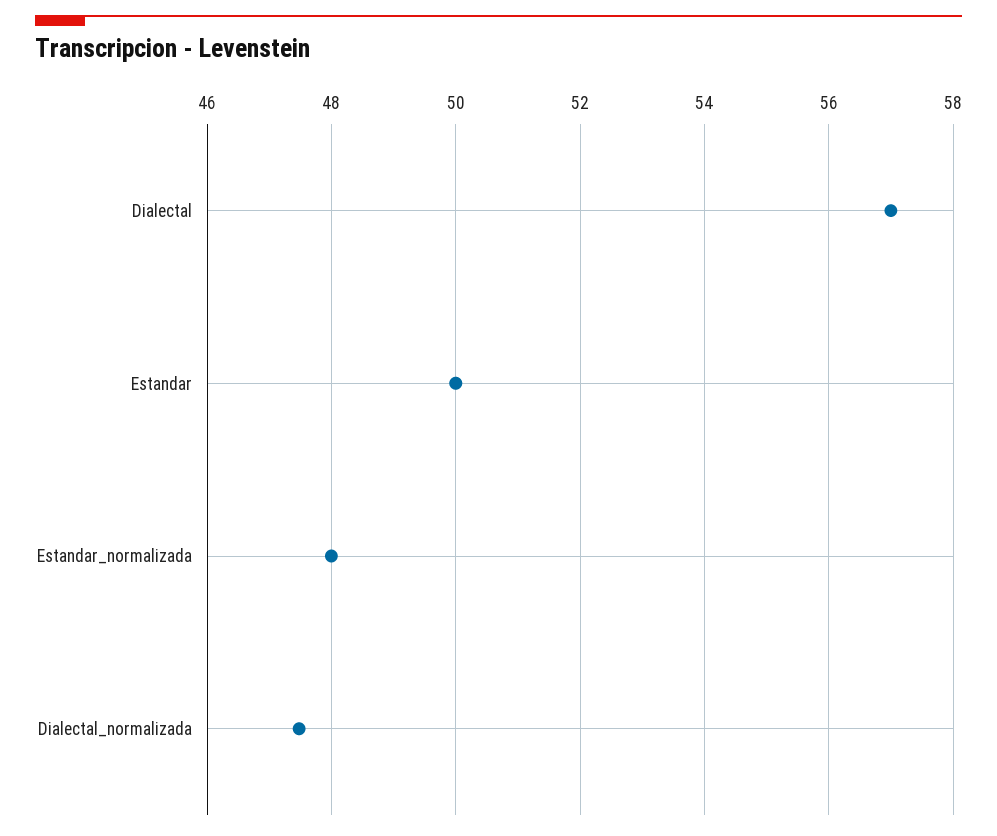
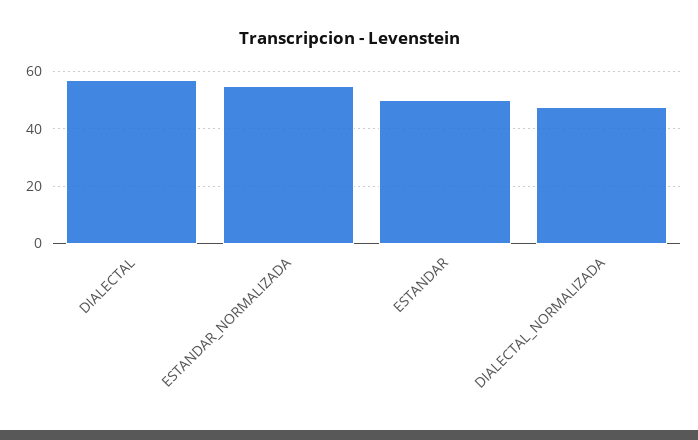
Estandar_normalizada: 48 -> 55

